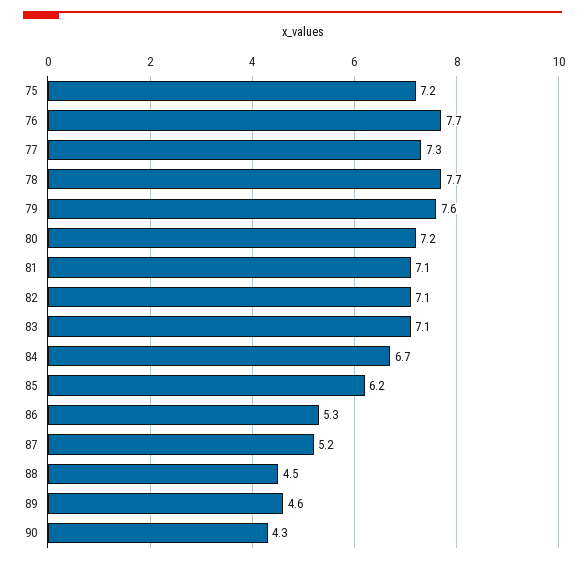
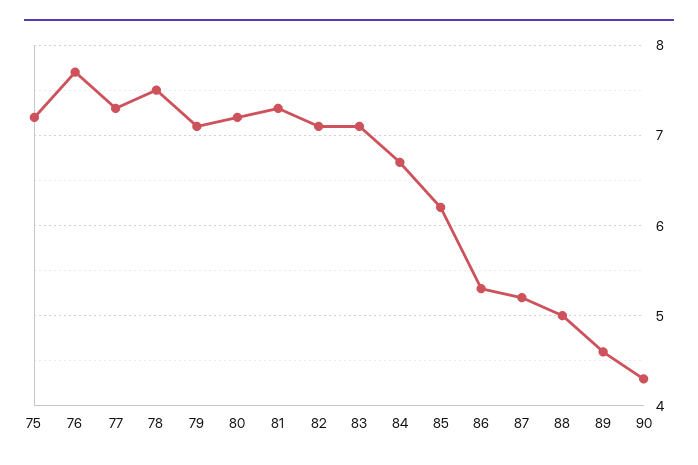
78: 7.7 -> 7.5
79: 7.6 -> 7.1
81: 7.1 -> 7.3
88: 4.5 -> 5

